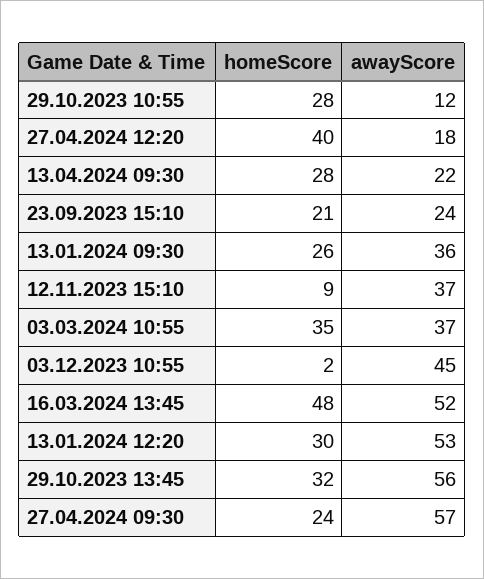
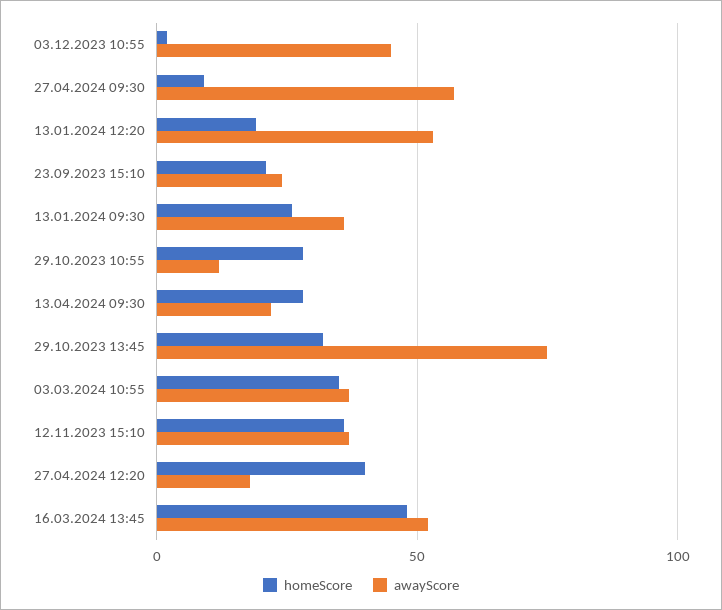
homeScore, 12.11.2023 15:10: 9 -> 35
homeScore, 13.01.2024 12:20: 30 -> 20
awayScore, 29.10.2023 13:45: 56 -> 75
homeScore, 27.04.2024 09:30: 24 -> 10

